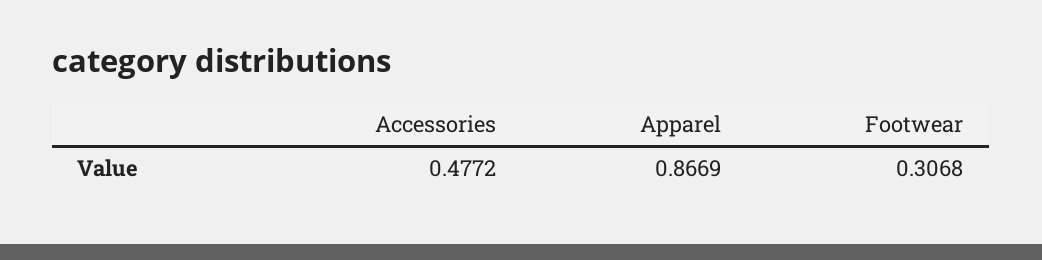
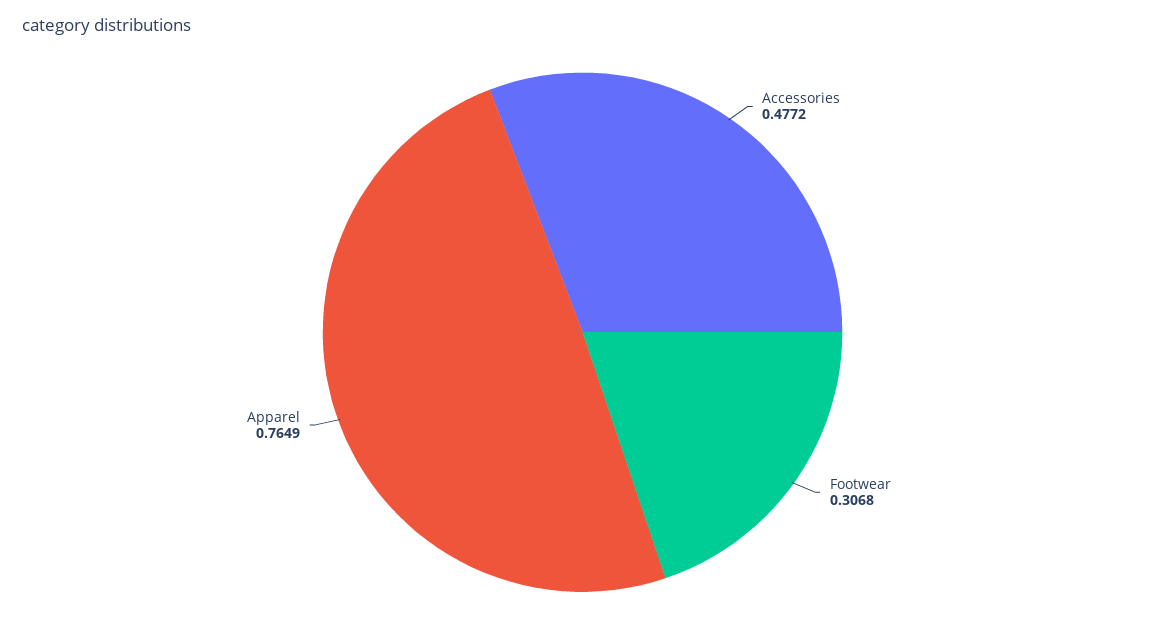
Apparel: 0.8669 -> 0.7649

